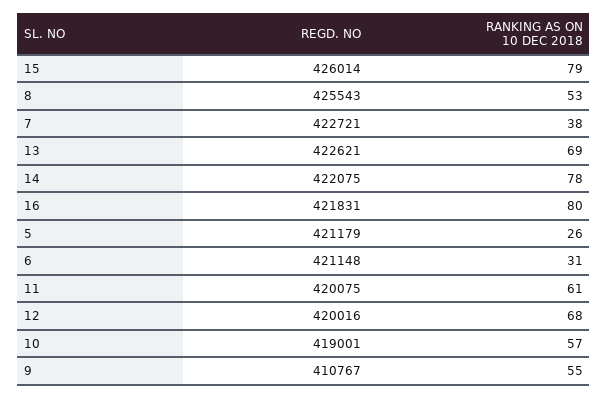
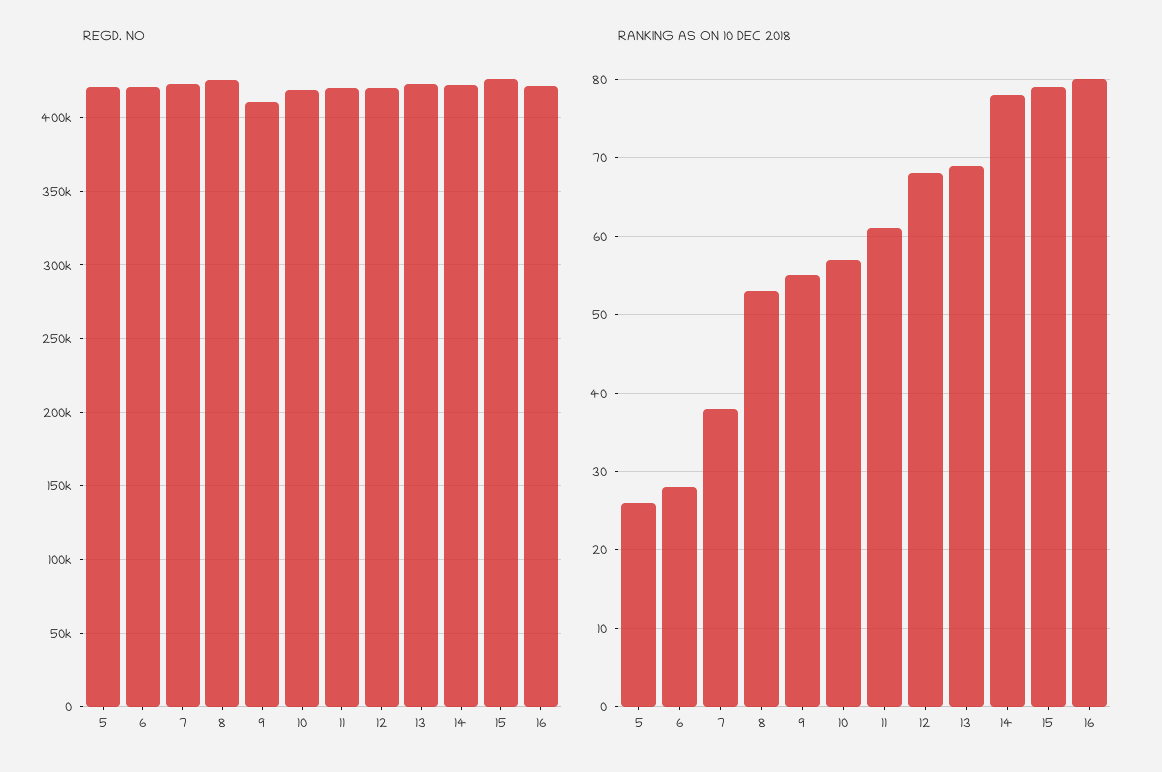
RANKING AS ON 10 DEC 2018, 6: 31 -> 28

